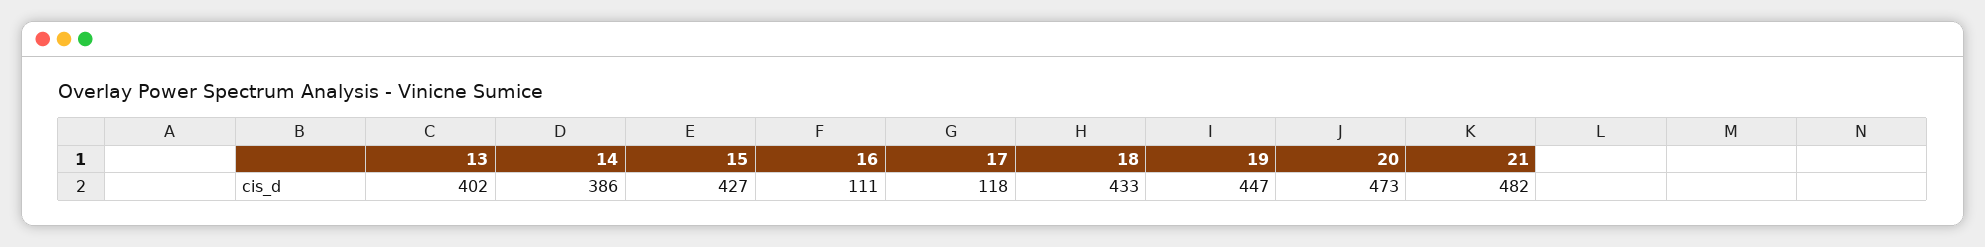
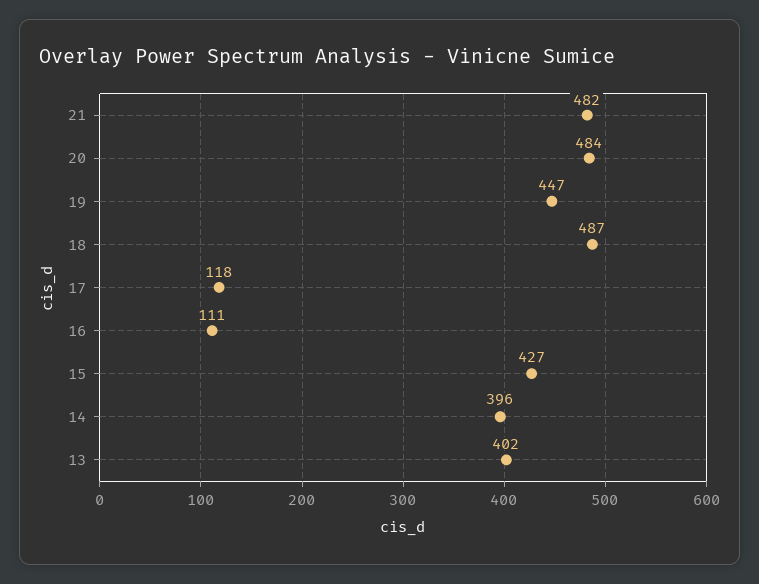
14: 386 -> 396
18: 433 -> 487
20: 473 -> 484

